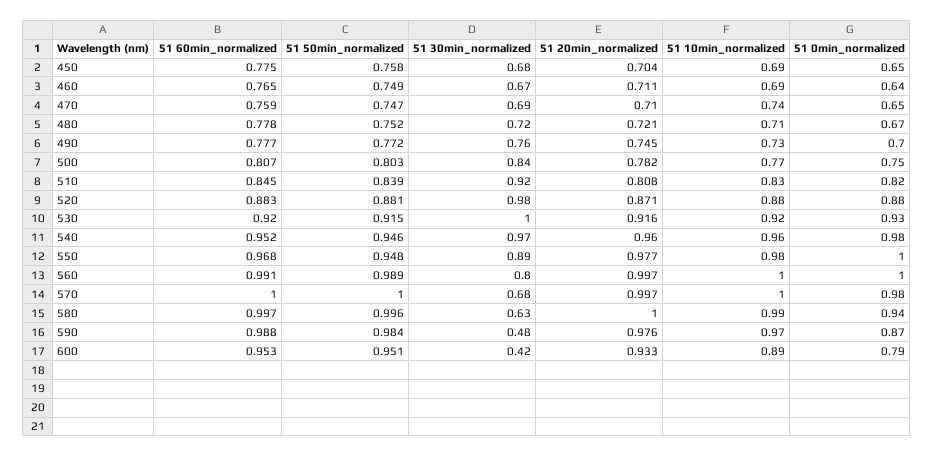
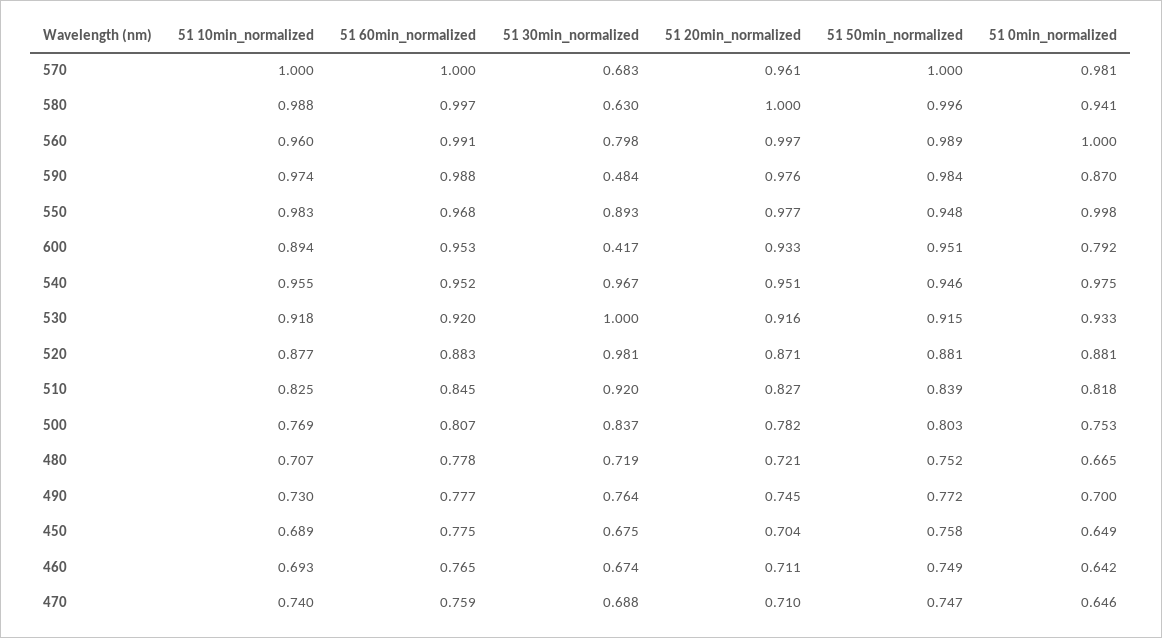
51 20min_normalized, 510: 0.808 -> 0.827
51 20min_normalized, 540: 0.96 -> 0.951
51 10min_normalized, 560: 1 -> 0.96
51 20min_normalized, 570: 0.997 -> 0.961

